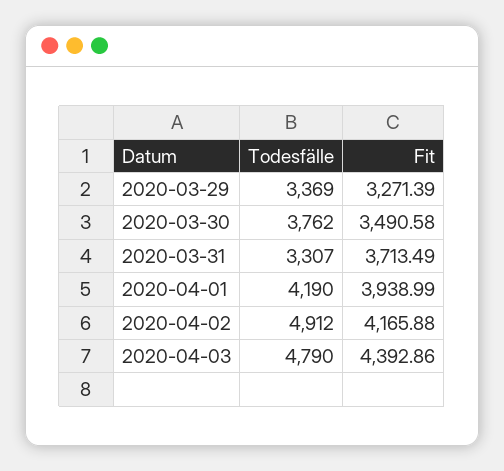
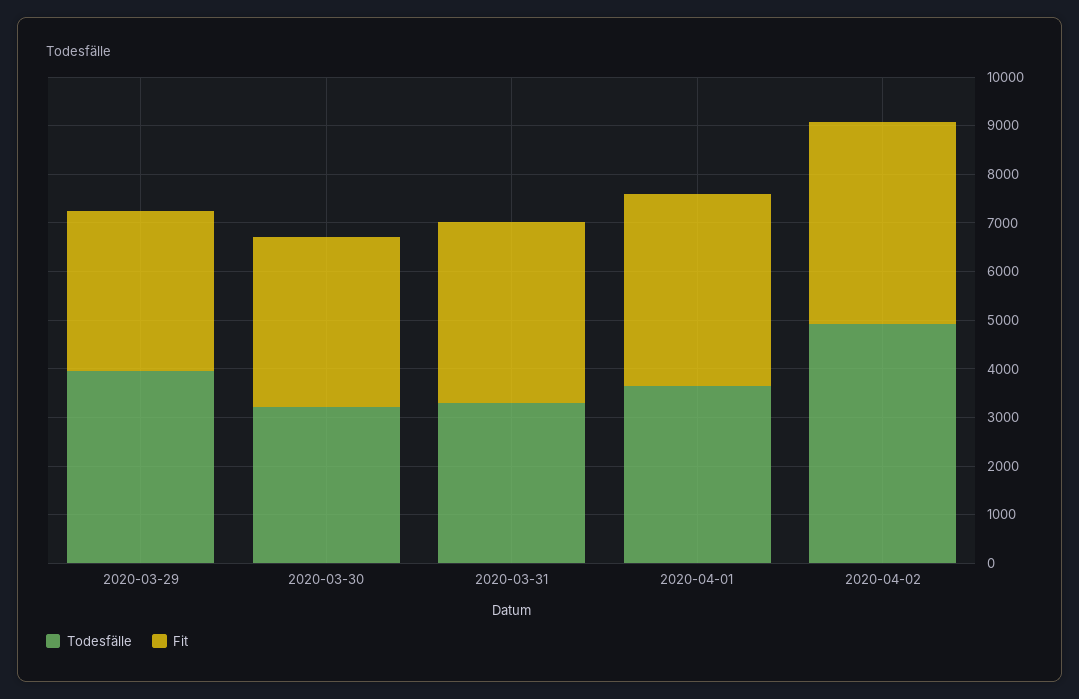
Todesfälle, 2020-03-29: 3369 -> 4000
Todesfälle, 2020-03-30: 3762 -> 3200
Todesfälle, 2020-04-01: 4190 -> 3600
Todesfälle, 2020-04-03: 4790 -> none
Fit, 2020-04-03: 4392.86 -> none

